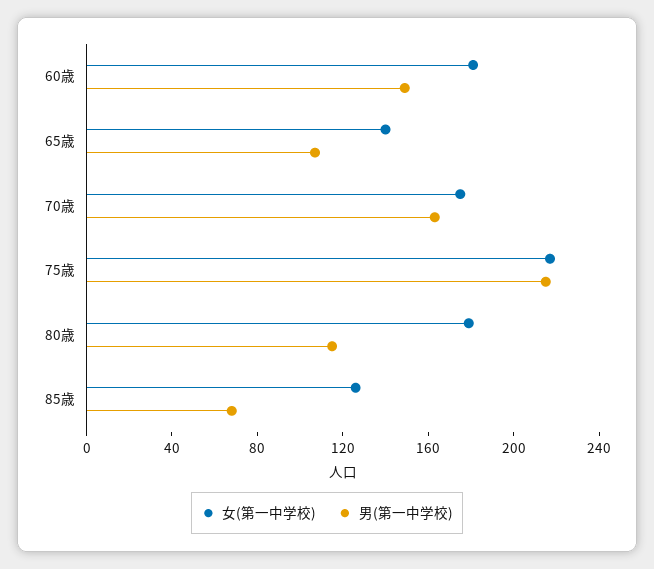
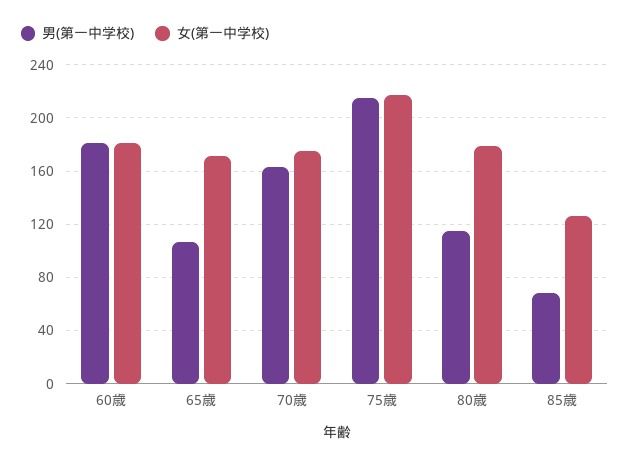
男(第一中学校), 60歳: 150 -> 180
女(第一中学校), 65歳: 140 -> 170

